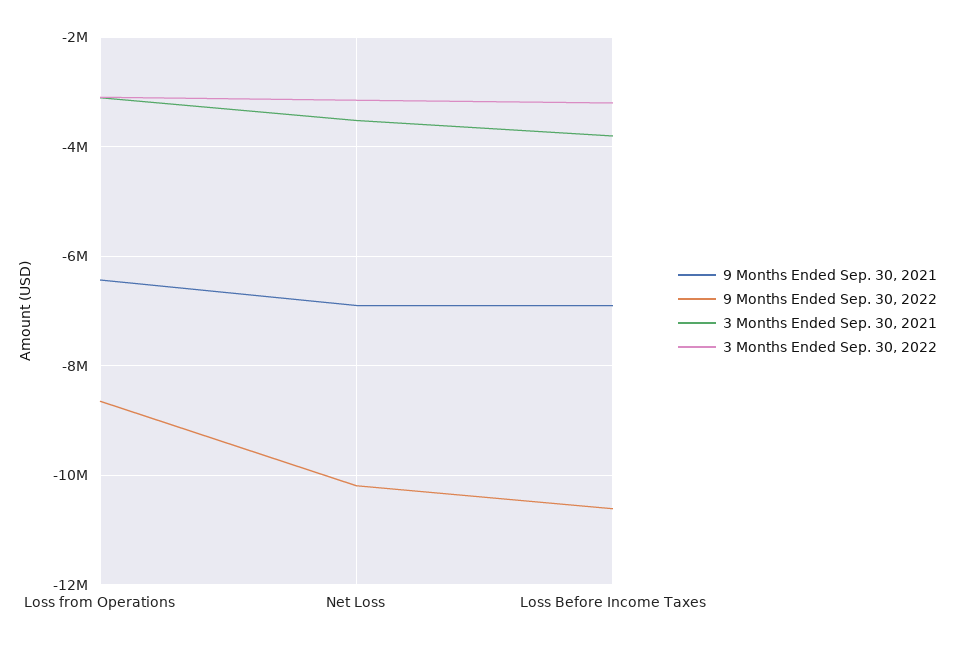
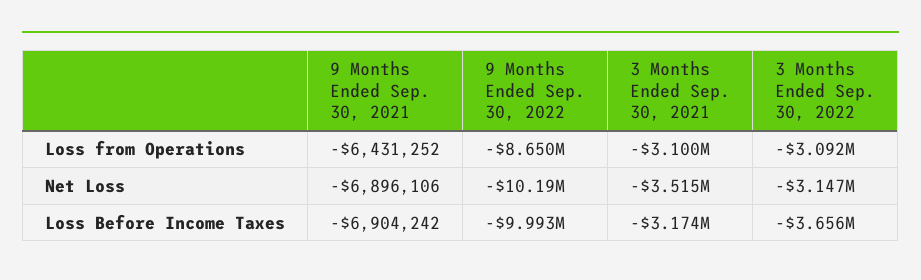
9 Months Ended Sep. 30, 2022, Loss Before Income Taxes: -10600000 -> -9993000
3 Months Ended Sep. 30, 2021, Loss Before Income Taxes: -3800000 -> -3174000
3 Months Ended Sep. 30, 2022, Loss Before Income Taxes: -3200000 -> -3656000

